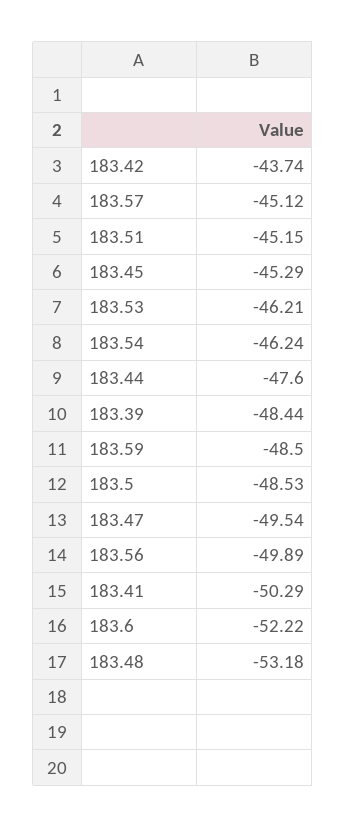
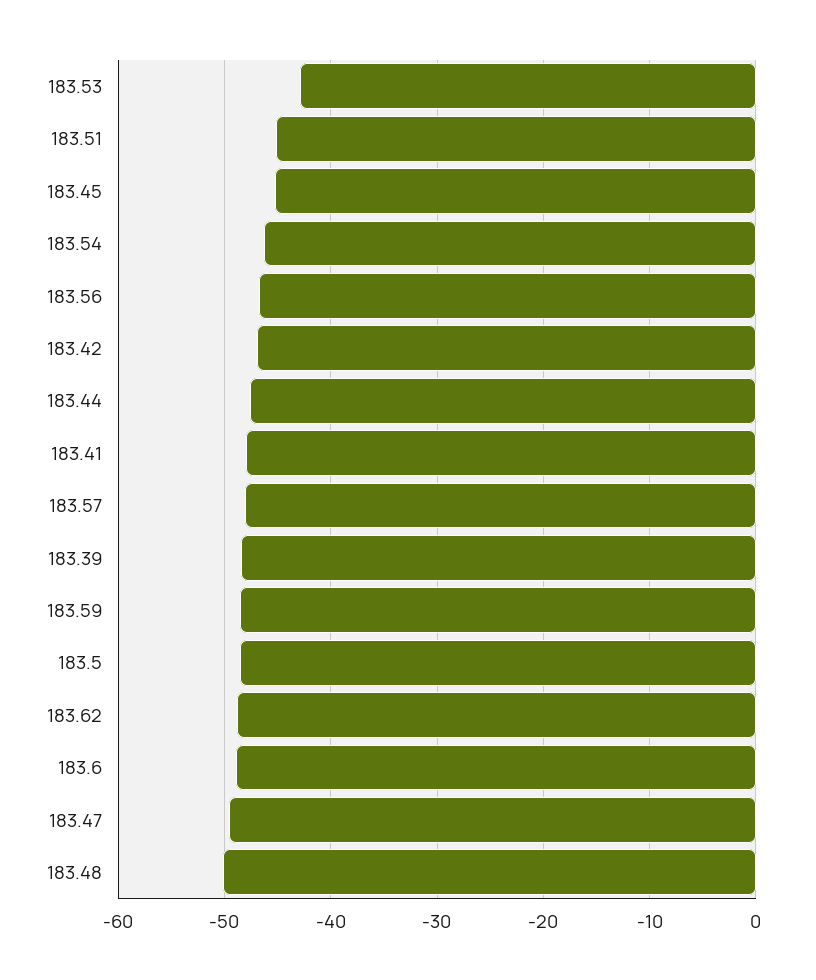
183.42: -43.74 -> -47
183.57: -45.12 -> -48
183.53: -46.21 -> -43
183.56: -49.89 -> -47
183.41: -50.29 -> -48
183.6: -52.22 -> -49
183.48: -53.18 -> -50
183.62: none -> -49

